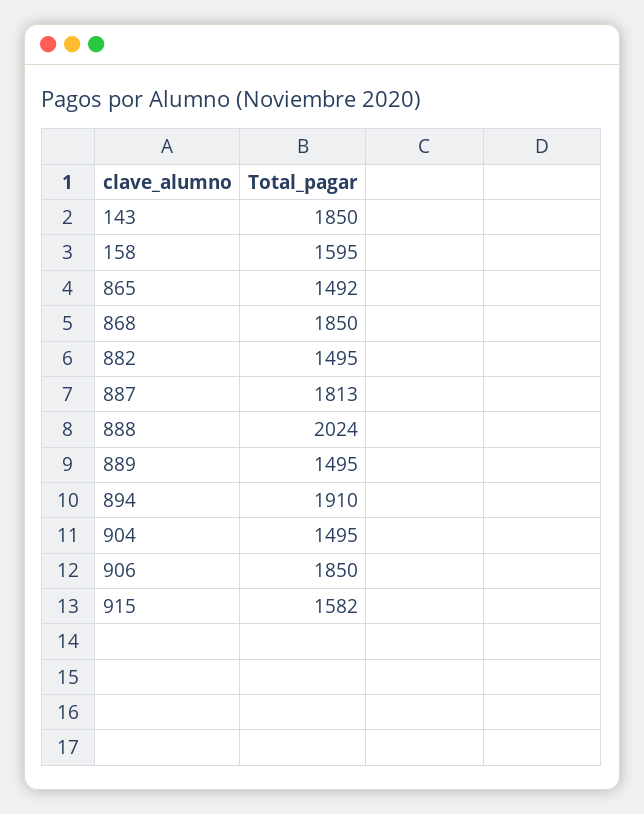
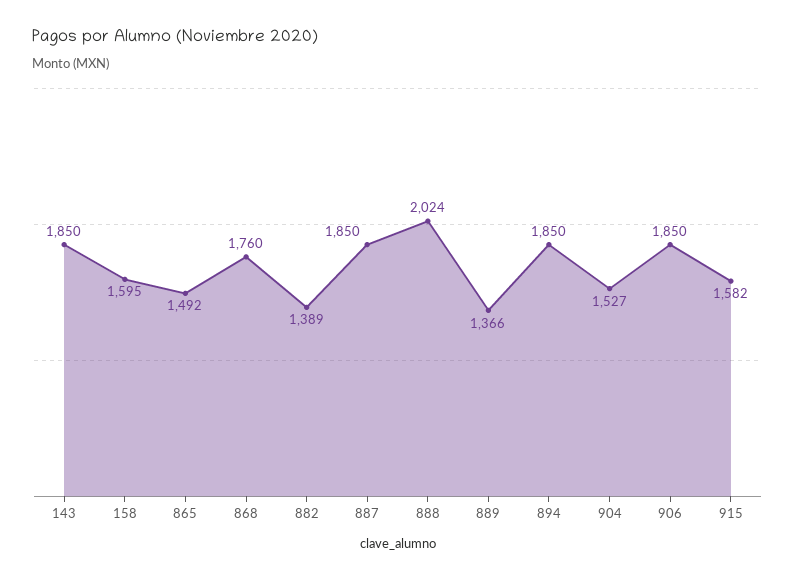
868: 1850 -> 1760
882: 1495 -> 1389
887: 1813 -> 1850
889: 1495 -> 1366
894: 1910 -> 1850
904: 1495 -> 1527

